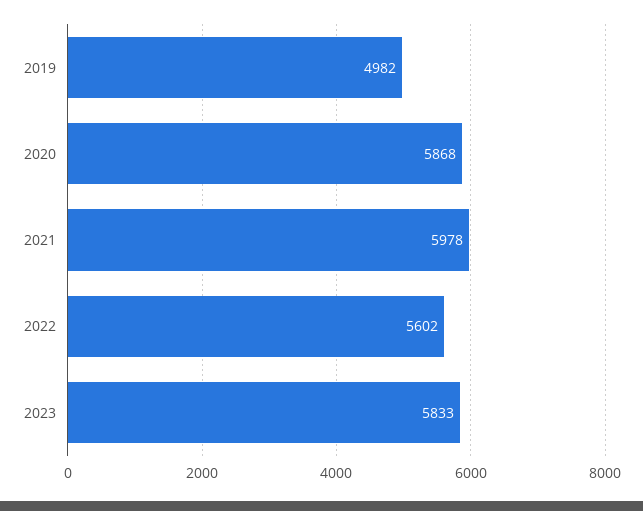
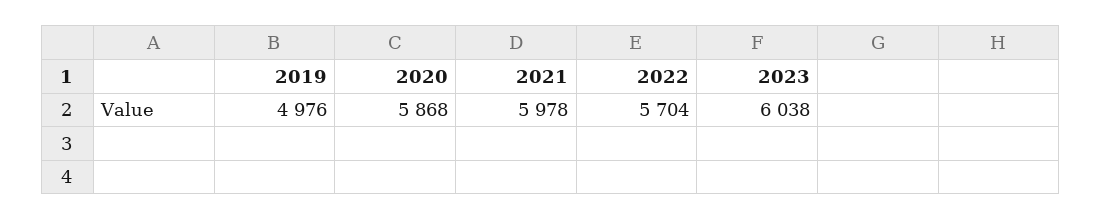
2019: 4982 -> 4976
2022: 5602 -> 5704
2023: 5833 -> 6038

